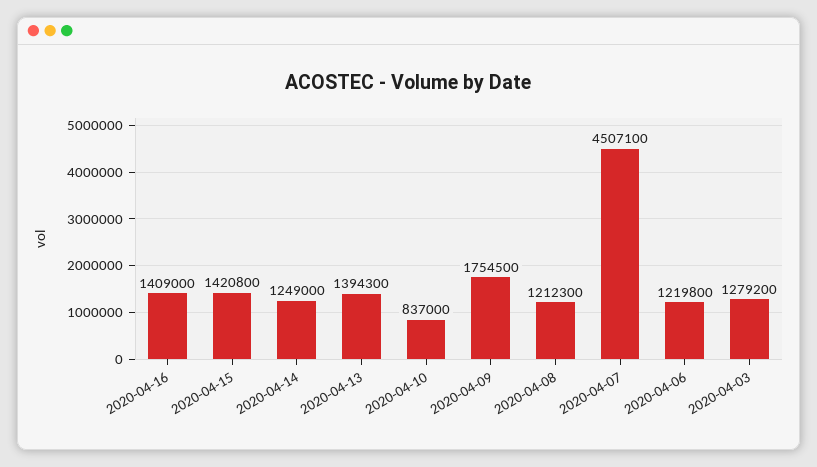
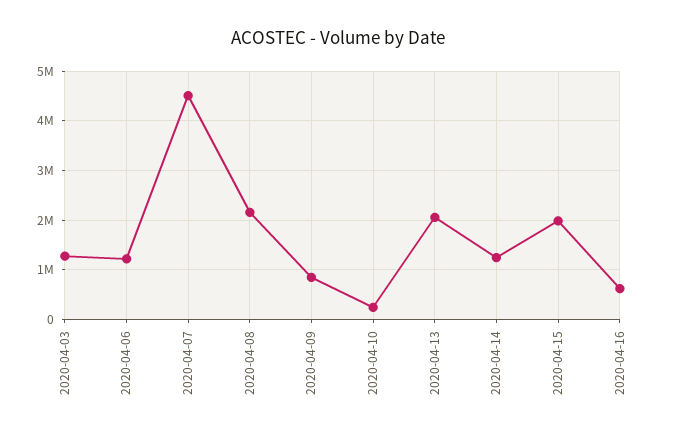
2020-04-16: 1409000 -> 600000
2020-04-15: 1420800 -> 2000000
2020-04-13: 1394300 -> 2000000
2020-04-10: 837000 -> 200000
2020-04-09: 1754500 -> 800000
2020-04-08: 1212300 -> 2200000

